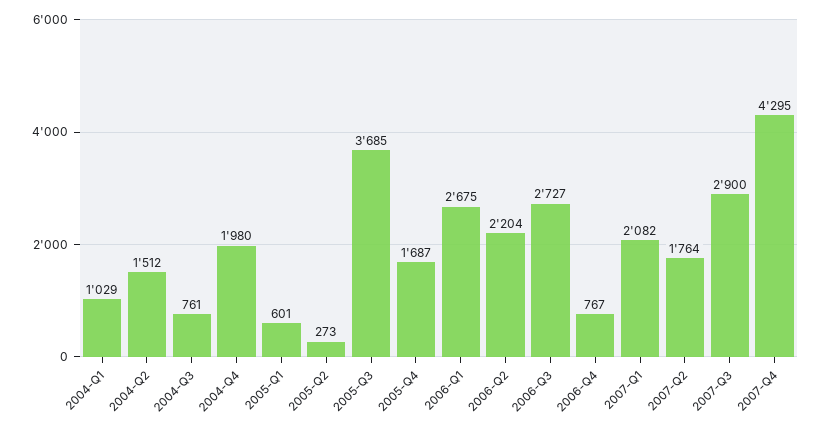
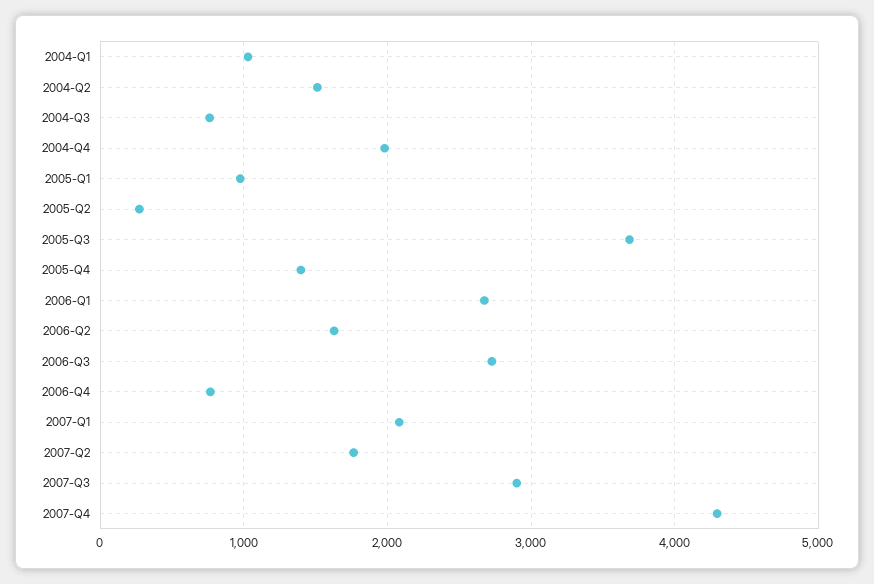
2005-Q1: 601 -> 1000
2005-Q4: 1687 -> 1400
2006-Q2: 2204 -> 1600

